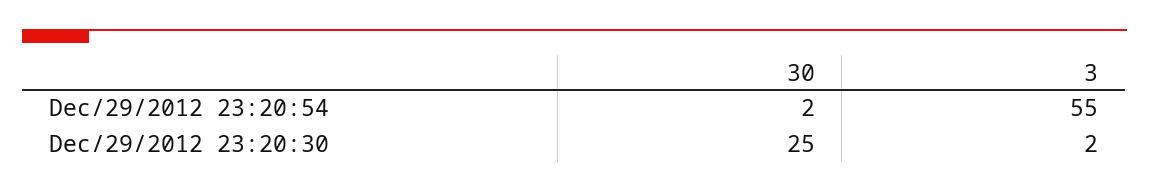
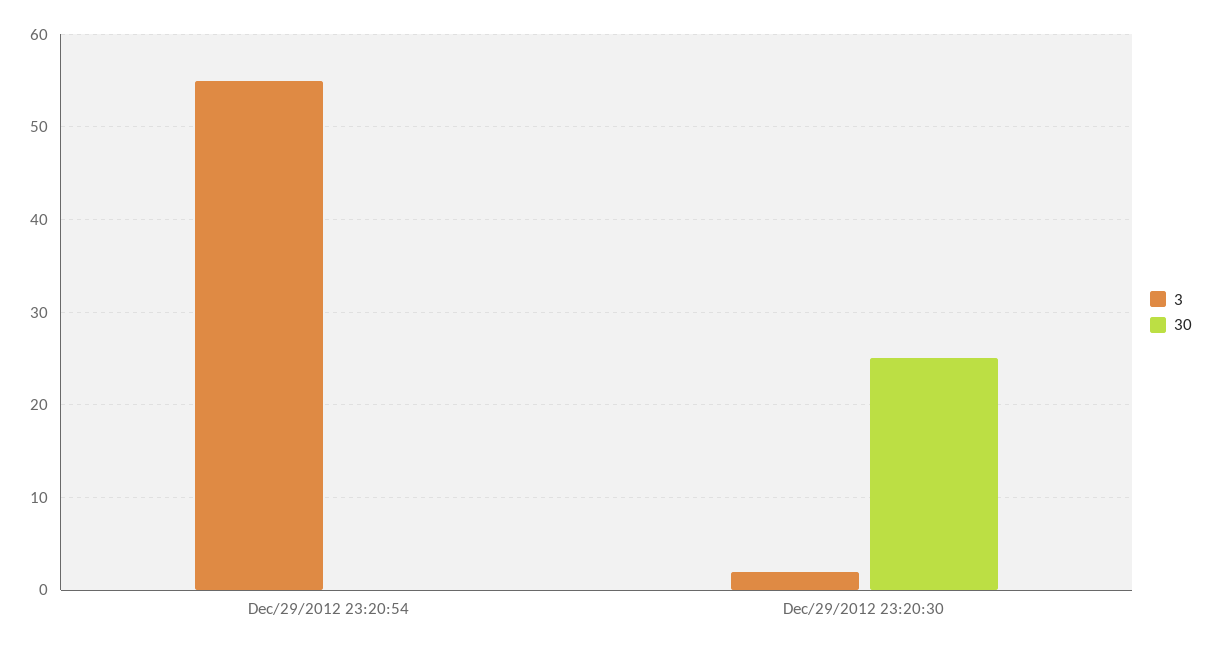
30, Dec/29/2012 23:20:54: 2 -> 0

